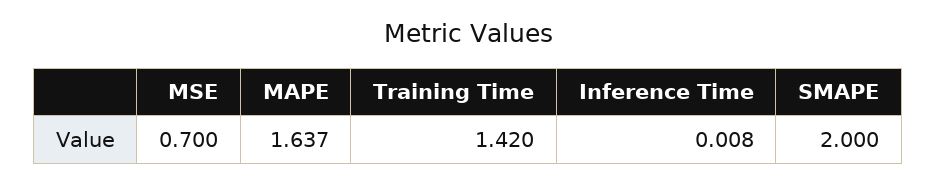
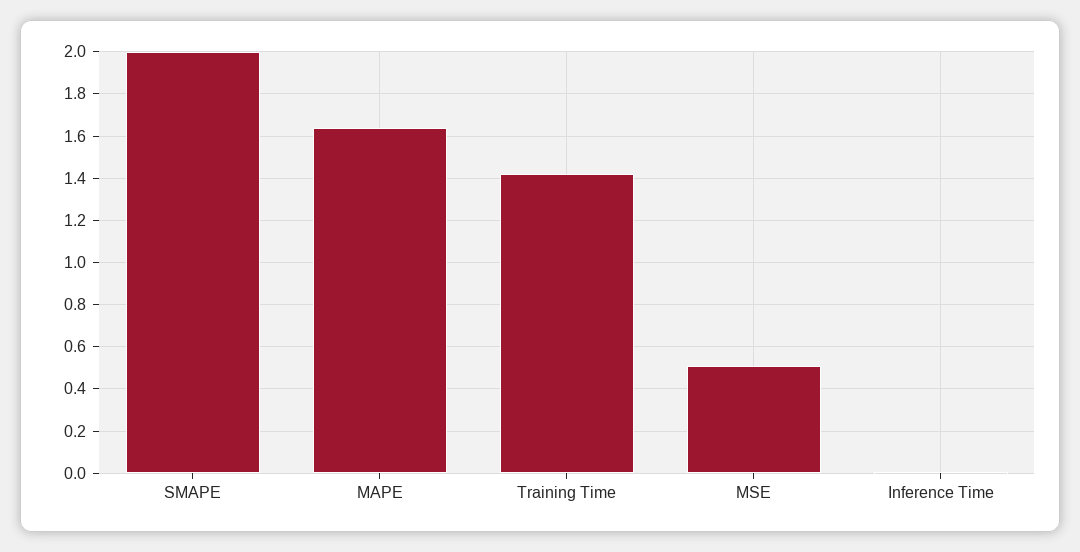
MSE: 0.7 -> 0.5

